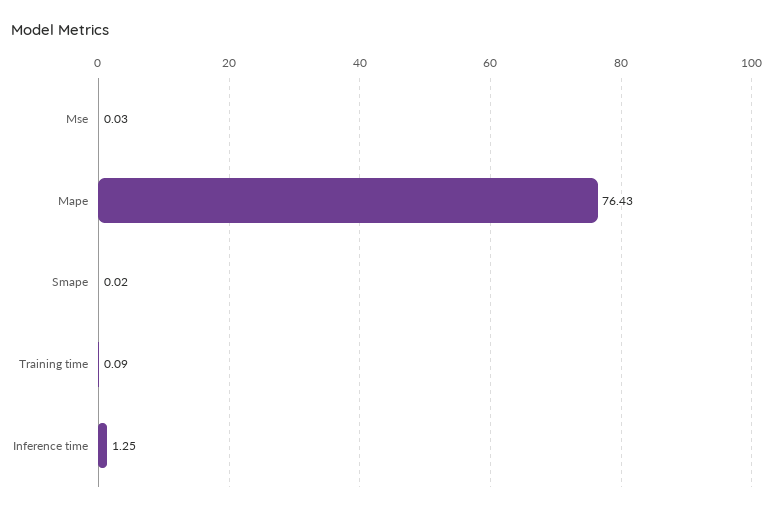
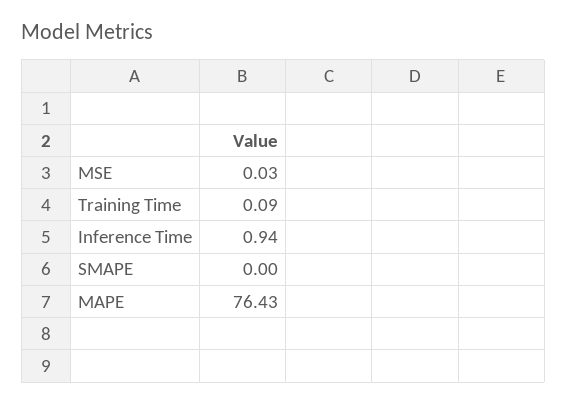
Smape: 0.02 -> 0
Inference time: 1.25 -> 0.94

